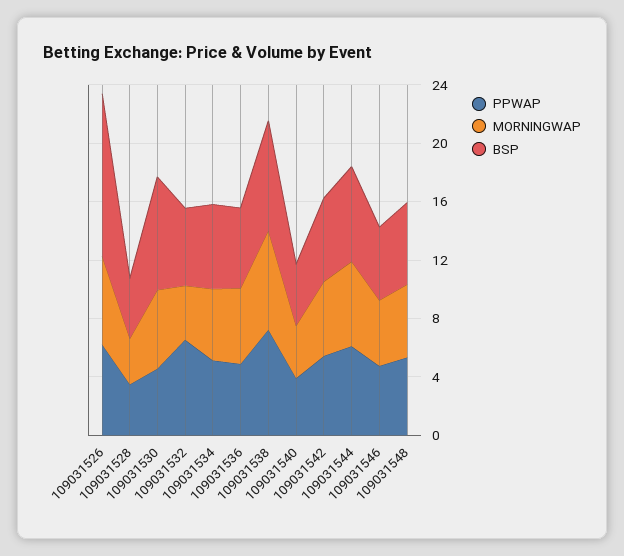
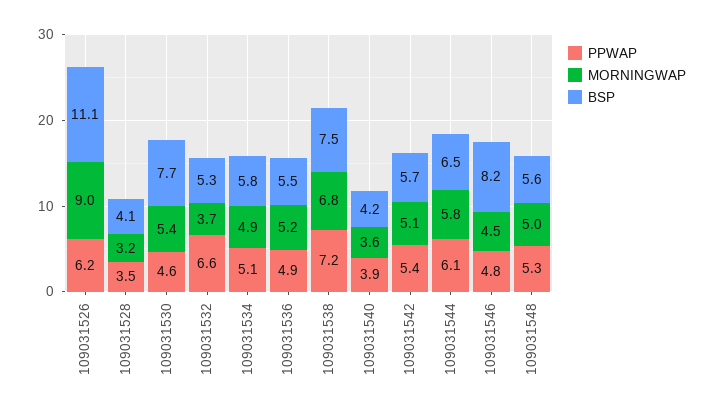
MORNINGWAP, 109031526: 6 -> 9
BSP, 109031546: 5 -> 8.2

